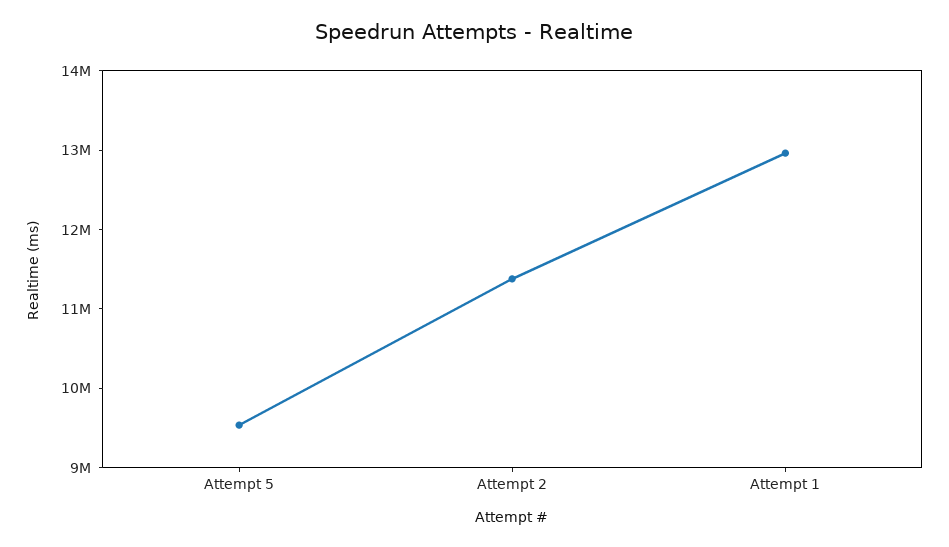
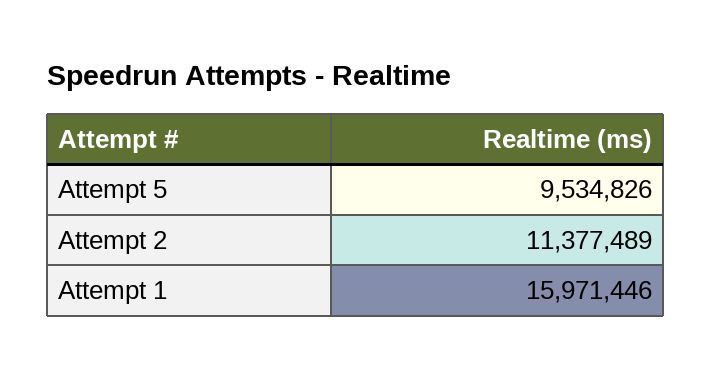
Attempt 1: 13000000 -> 15971446

